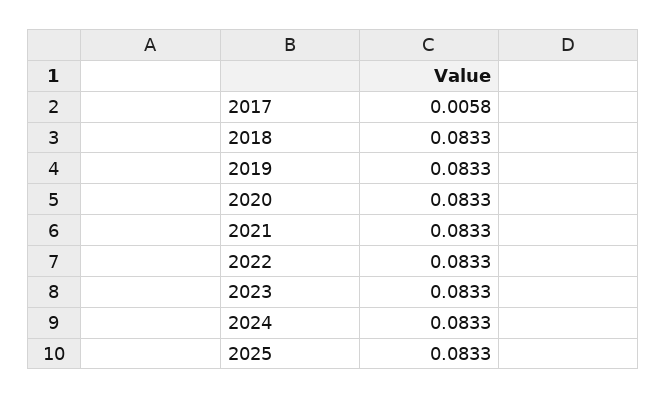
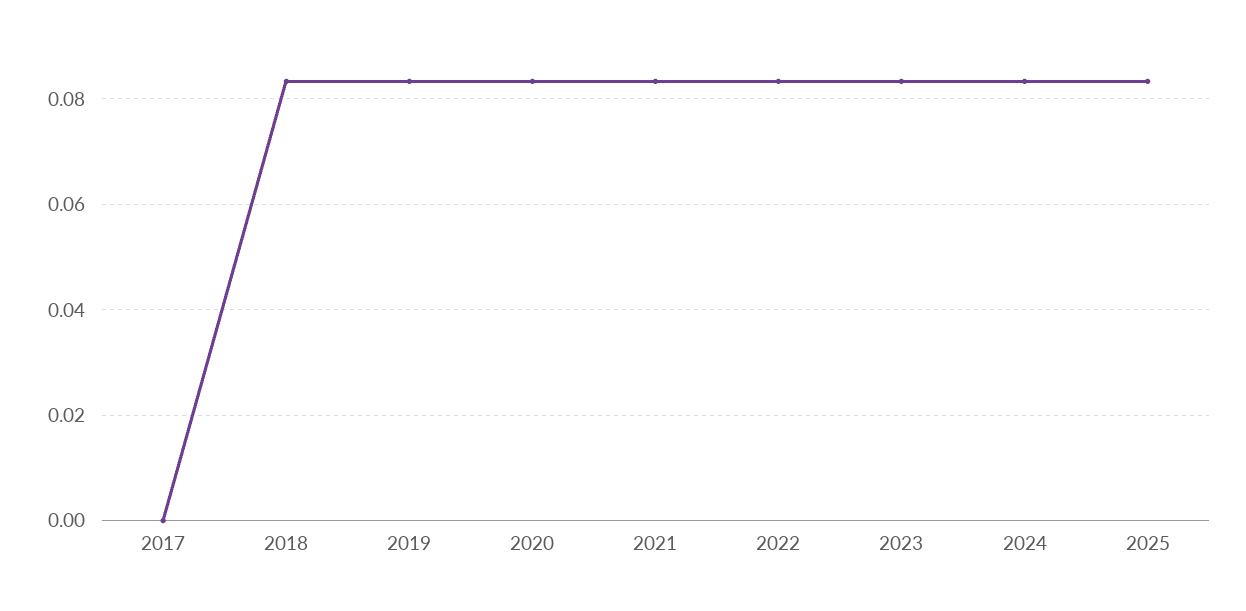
2017: 0.0058 -> 0

